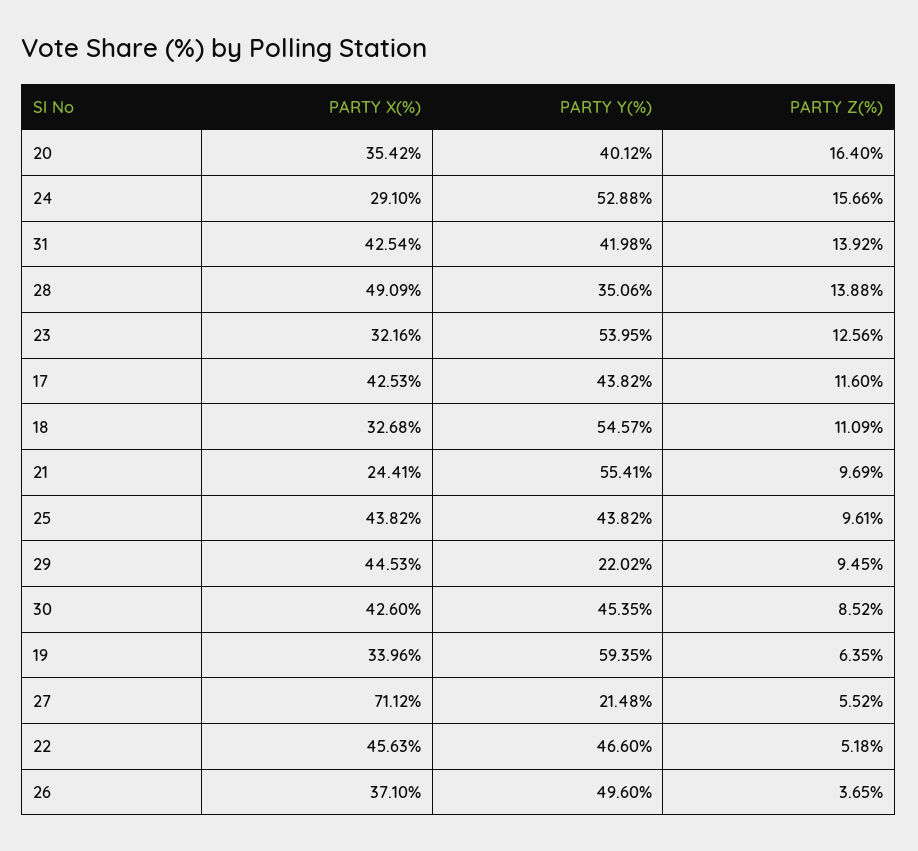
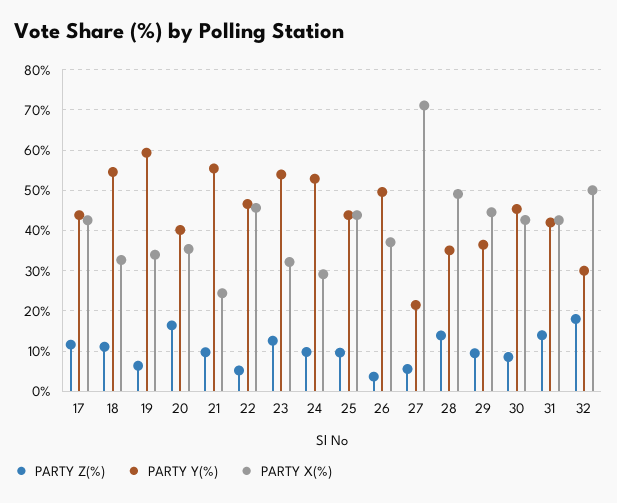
PARTY Z(%), 24: 15.66 -> 10
PARTY Y(%), 29: 22.02 -> 36
PARTY Z(%), 32: none -> 18
PARTY Y(%), 32: none -> 30
PARTY X(%), 32: none -> 50

